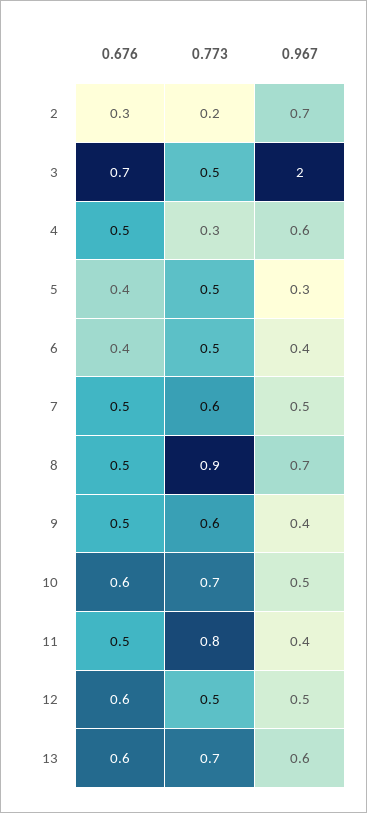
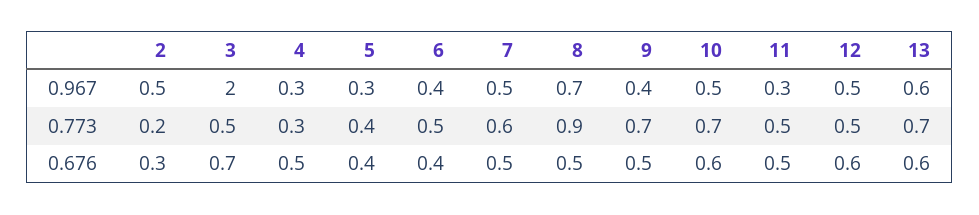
0.967, 2: 0.7 -> 0.5
0.967, 4: 0.6 -> 0.3
0.773, 5: 0.5 -> 0.4
0.773, 9: 0.6 -> 0.7
0.773, 11: 0.8 -> 0.5
0.967, 11: 0.4 -> 0.3

